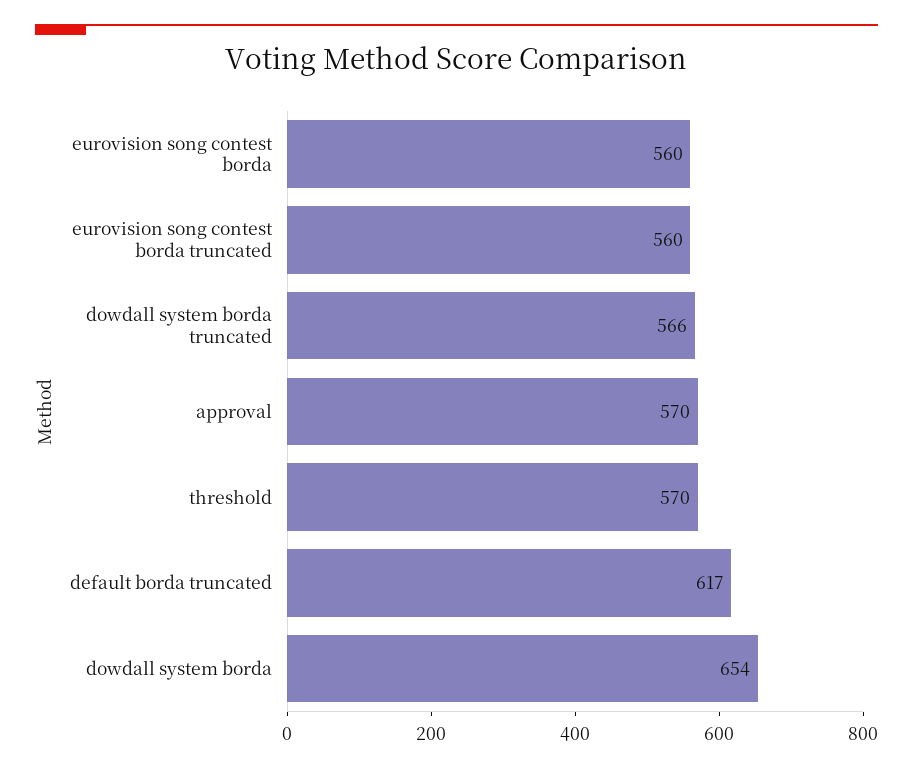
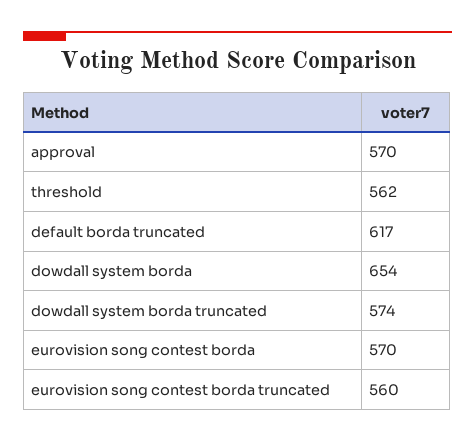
eurovision song contest borda: 560 -> 570
dowdall system borda truncated: 566 -> 574
threshold: 570 -> 562

